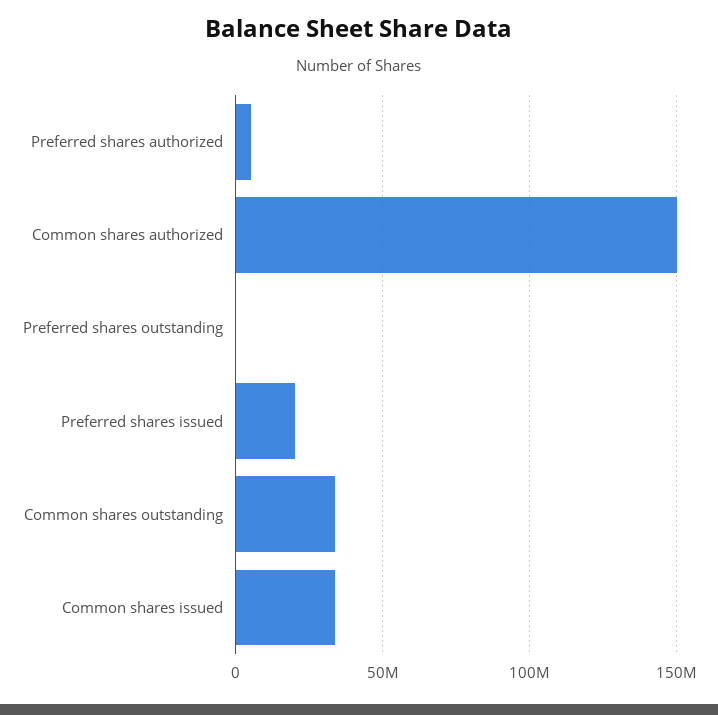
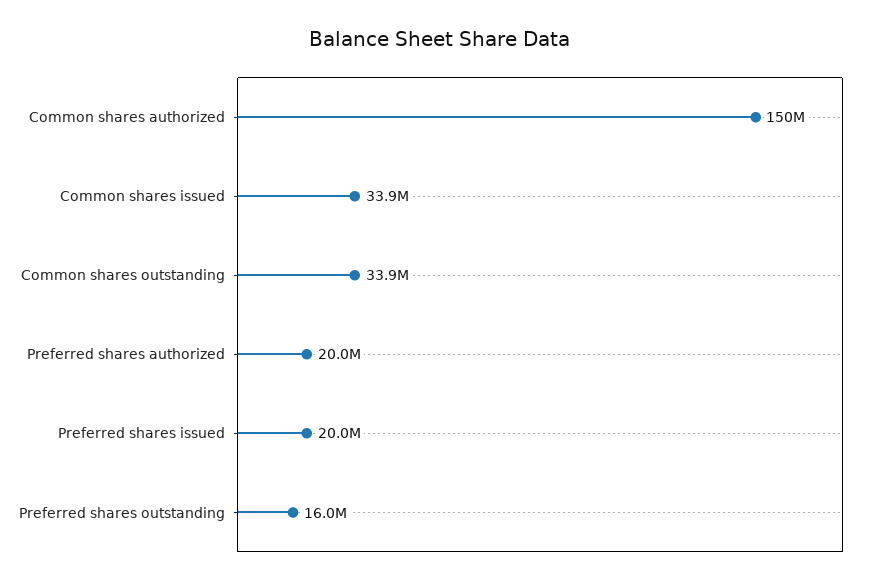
Preferred shares authorized: 5000000 -> 20000000
Preferred shares outstanding: 0 -> 16000000

